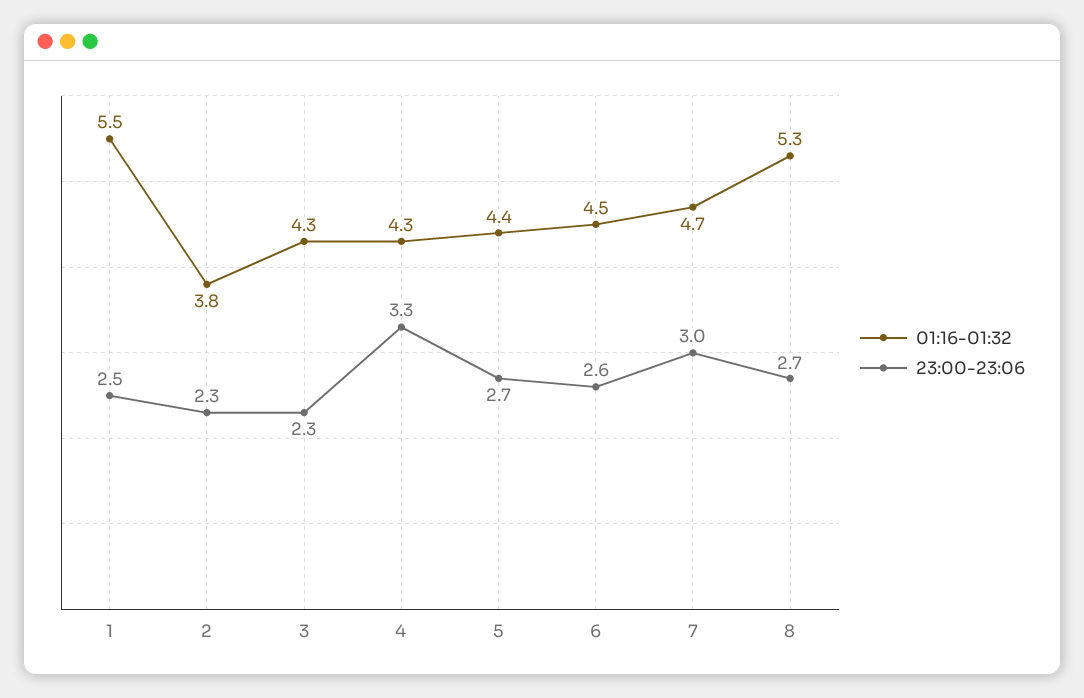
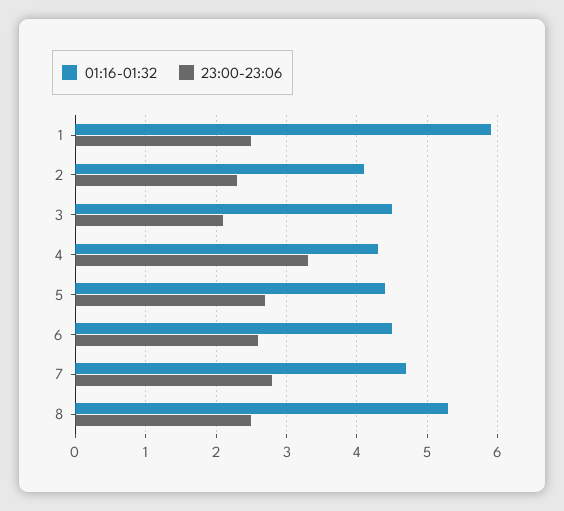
01:16-01:32, 1: 5.5 -> 5.9
01:16-01:32, 2: 3.8 -> 4.1
01:16-01:32, 3: 4.3 -> 4.5
23:00-23:06, 3: 2.3 -> 2.1
23:00-23:06, 7: 3 -> 2.8
23:00-23:06, 8: 2.7 -> 2.5

